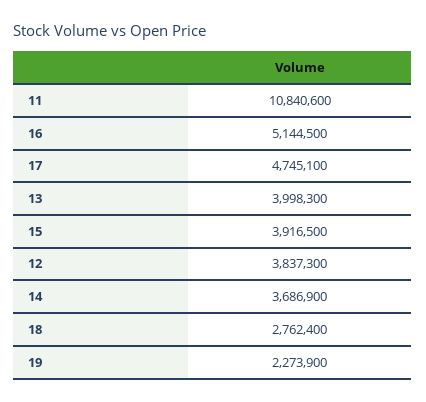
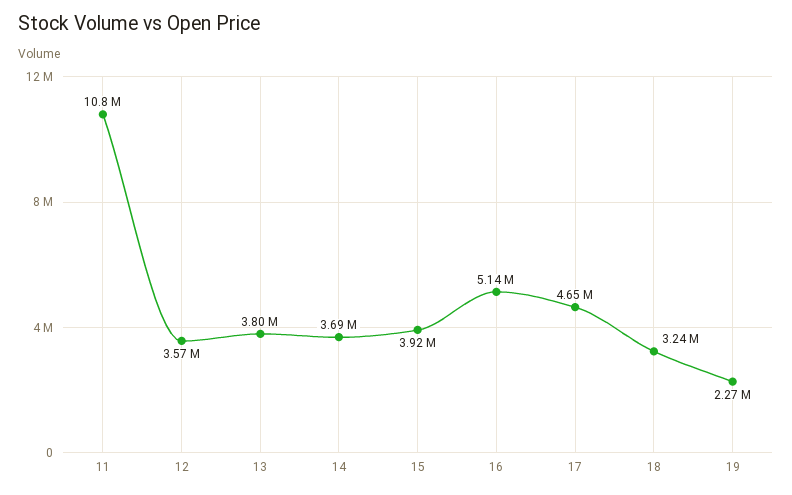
17: 4745100 -> 4650000
13: 3998300 -> 3800000
12: 3837300 -> 3570000
18: 2762400 -> 3240000

